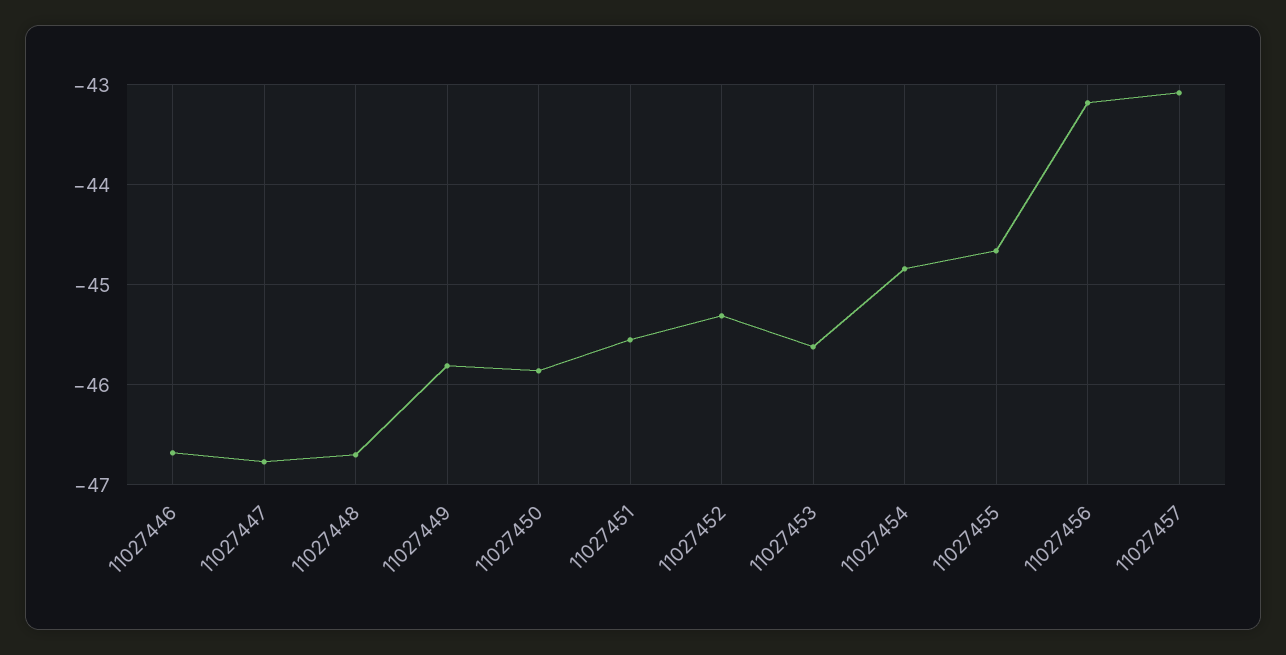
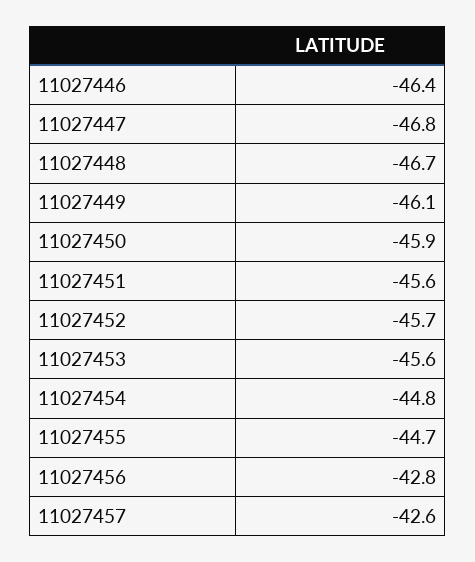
11027446: -46.7 -> -46.4
11027449: -45.8 -> -46.1
11027452: -45.3 -> -45.7
11027456: -43.2 -> -42.8
11027457: -43.1 -> -42.6

